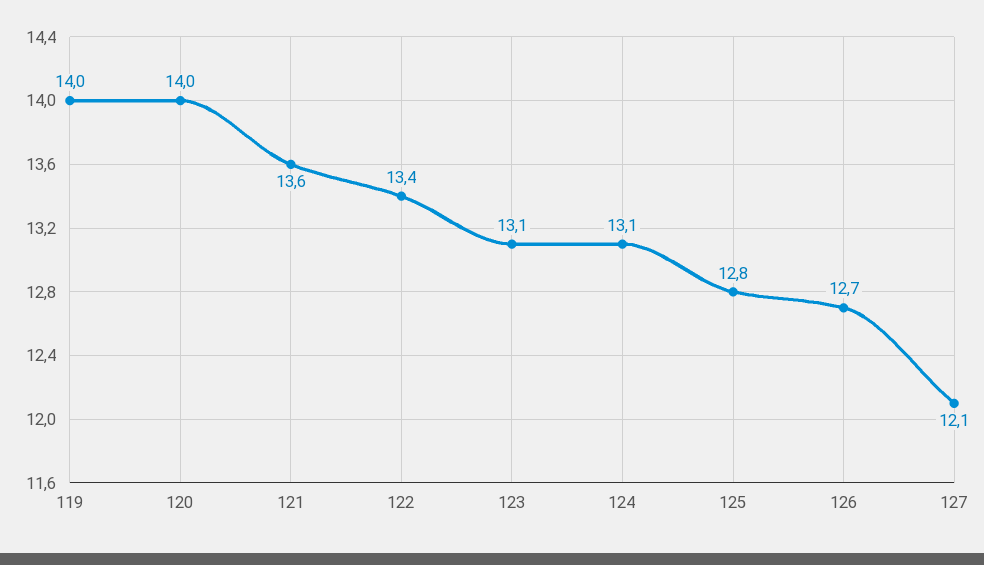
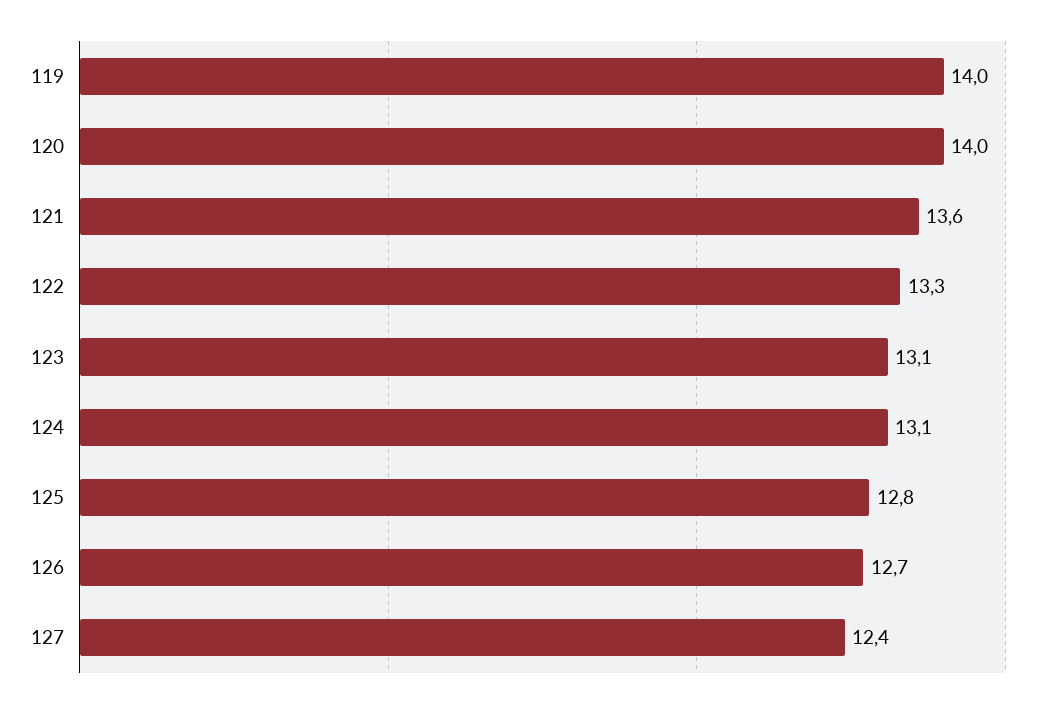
122: 13.4 -> 13.3
127: 12.1 -> 12.4

